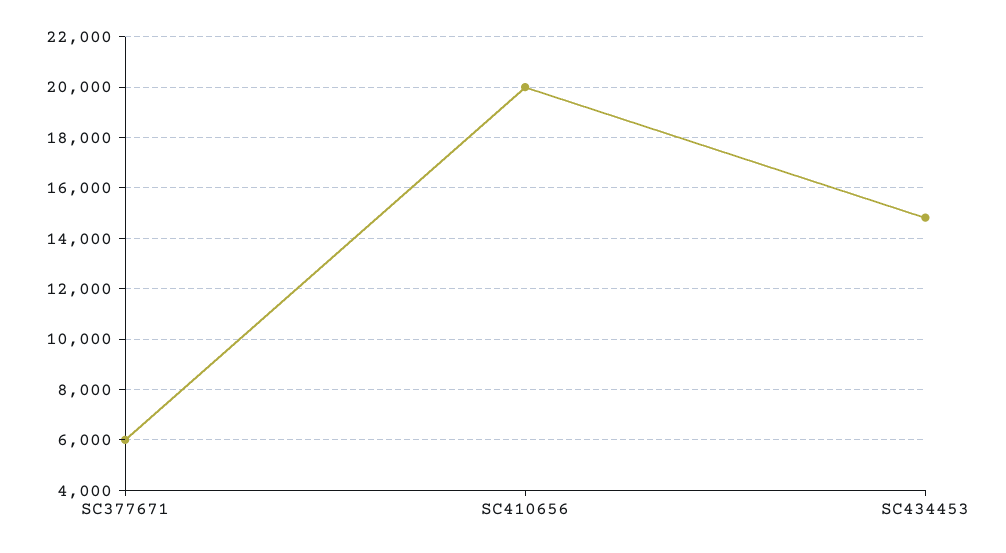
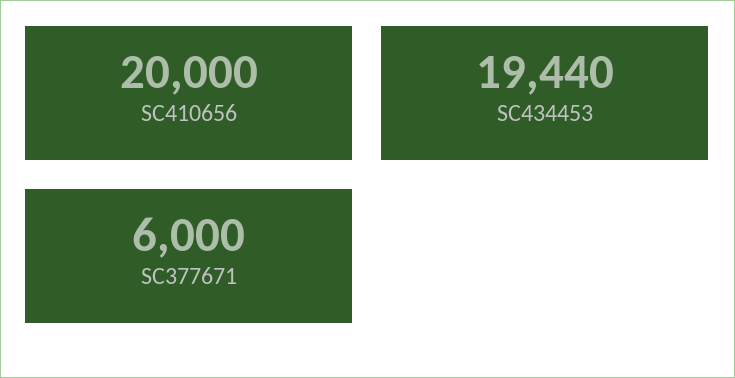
SC434453: 14750 -> 19440

